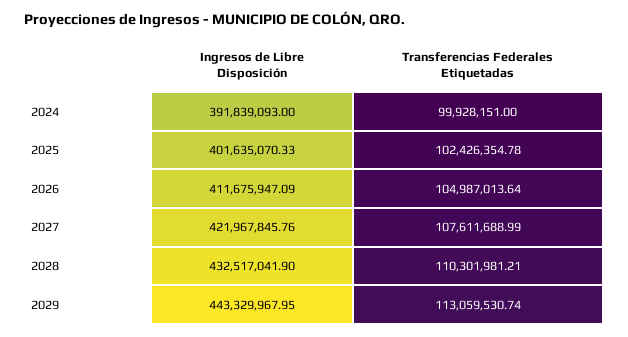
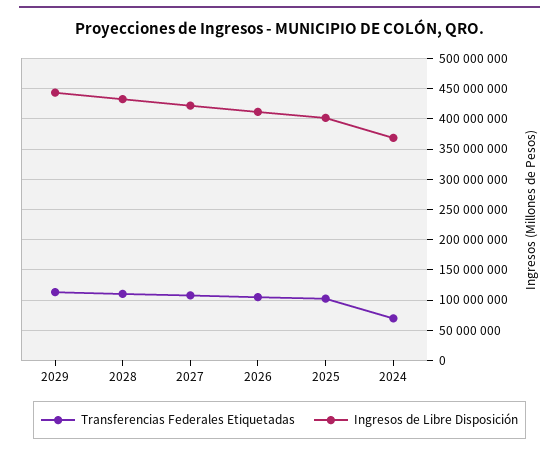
Ingresos de Libre Disposición, 2024: 391839093 -> 370000000
Transferencias Federales Etiquetadas, 2024: 99928151 -> 70000000

